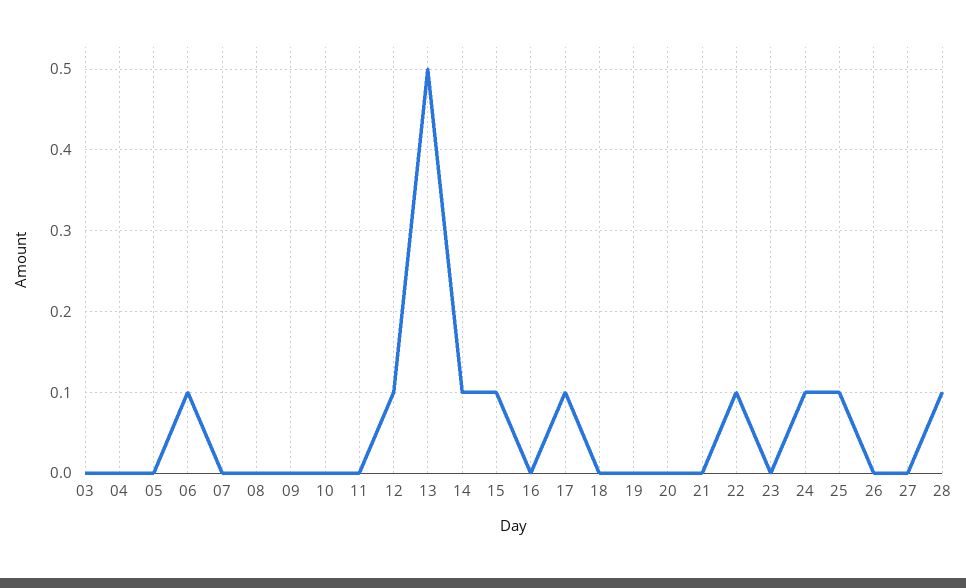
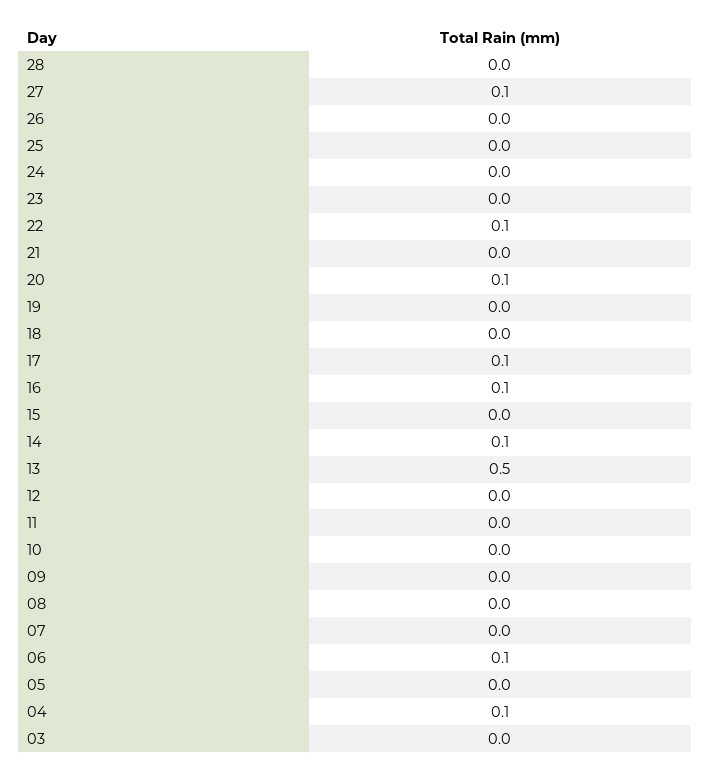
04: 0 -> 0.1
12: 0.1 -> 0
15: 0.1 -> 0
16: 0 -> 0.1
20: 0 -> 0.1
24: 0.1 -> 0
25: 0.1 -> 0
27: 0 -> 0.1
28: 0.1 -> 0

